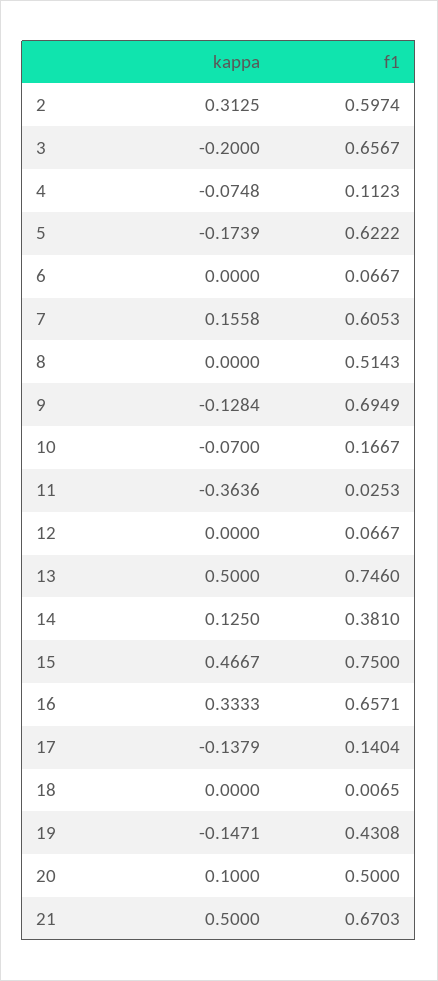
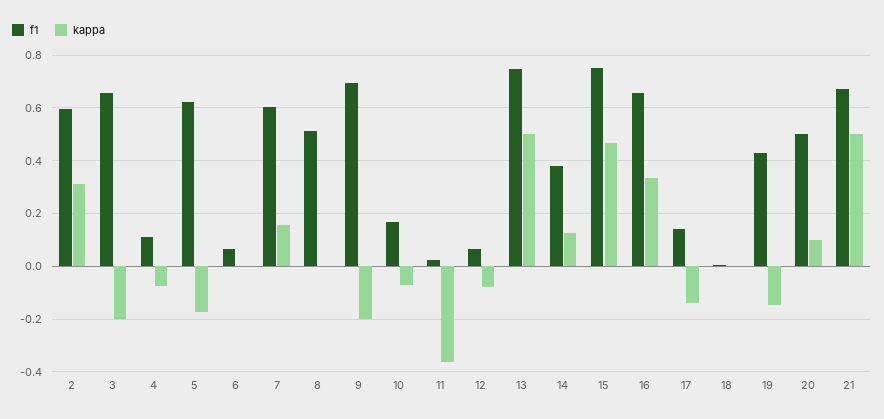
kappa, 9: -0.1284 -> -0.2
kappa, 12: 0 -> -0.075

